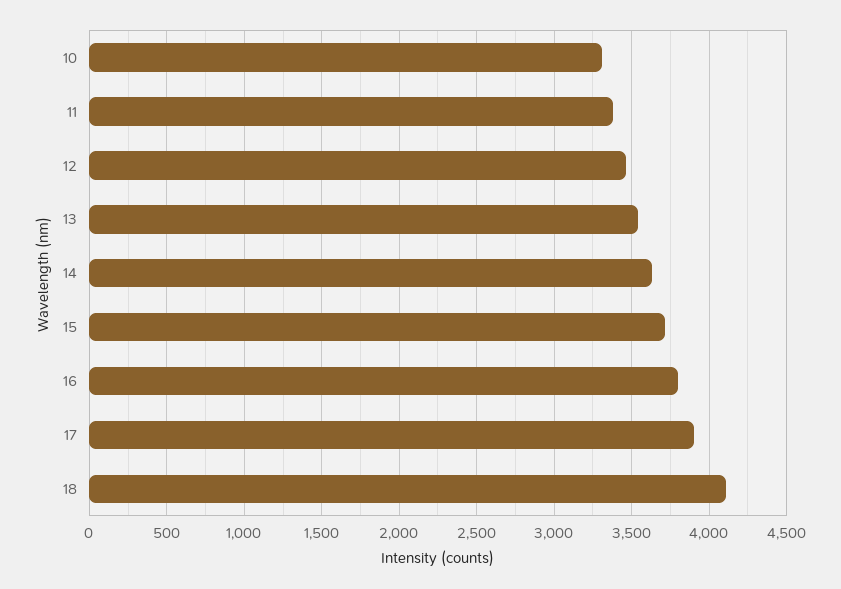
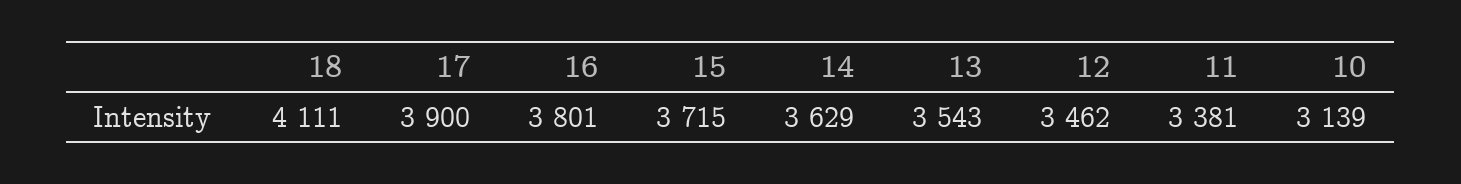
10: 3300 -> 3139

